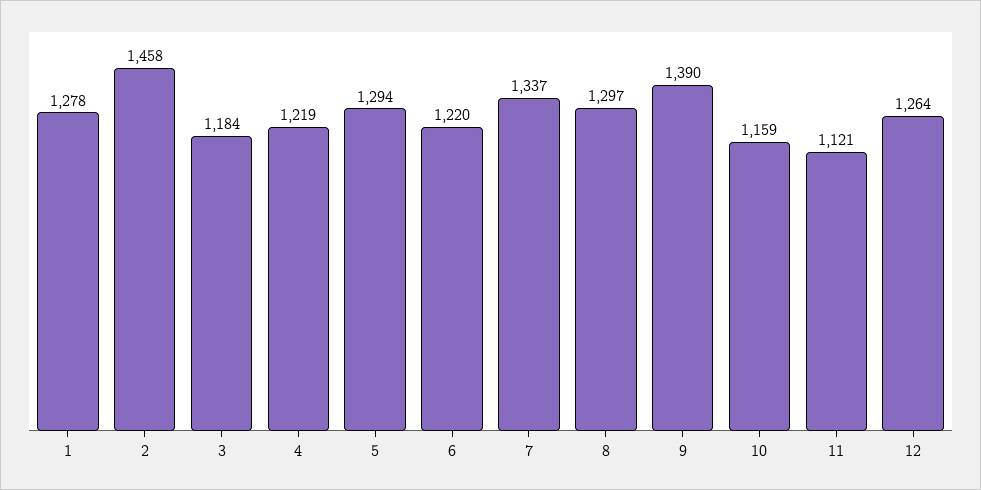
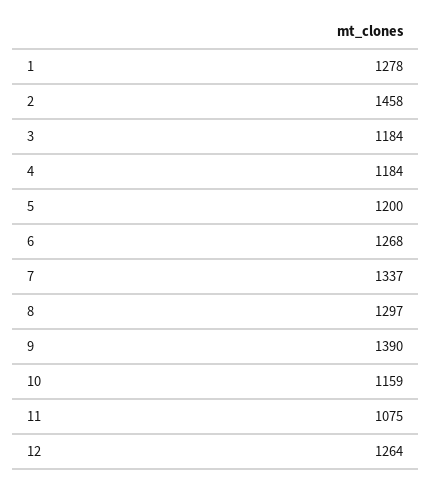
4: 1219 -> 1184
5: 1294 -> 1200
6: 1220 -> 1268
11: 1121 -> 1075

